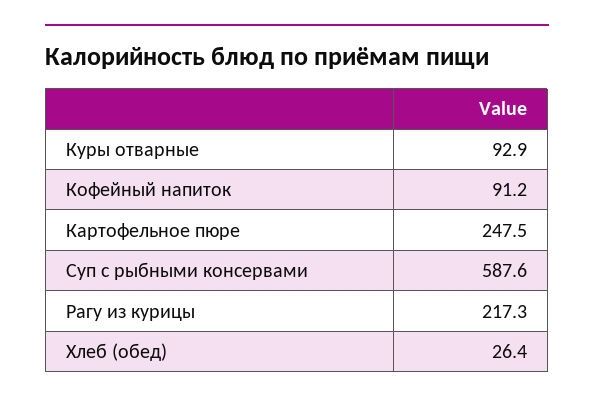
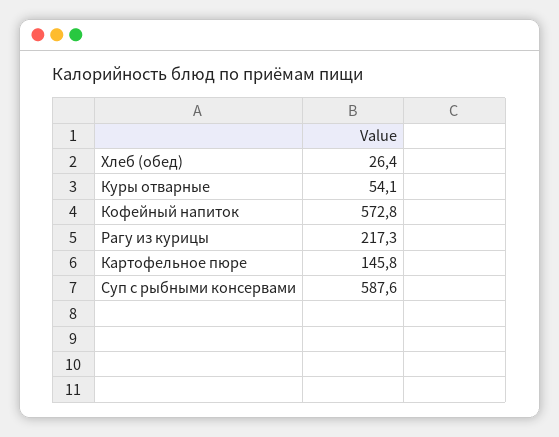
Куры отварные: 92.9 -> 54.1
Кофейный напиток: 91.2 -> 572.8
Картофельное пюре: 247.5 -> 145.8

